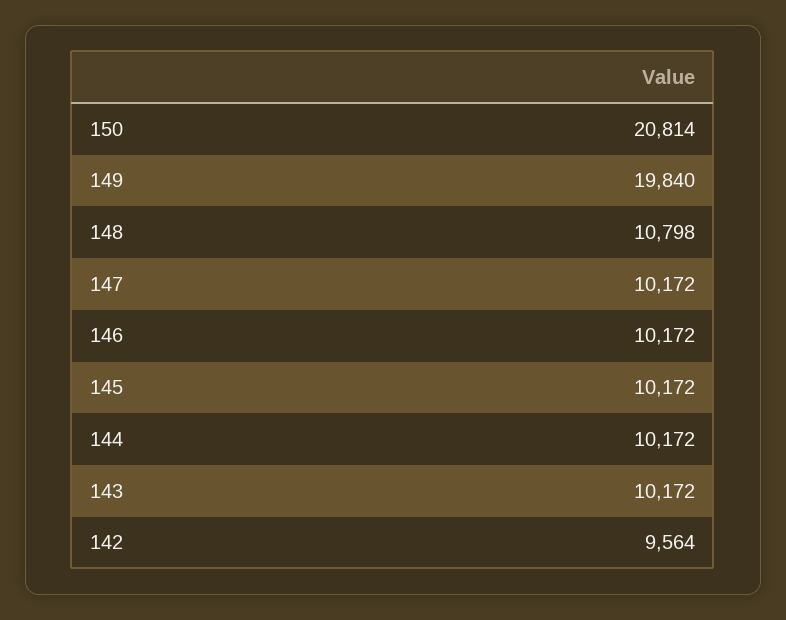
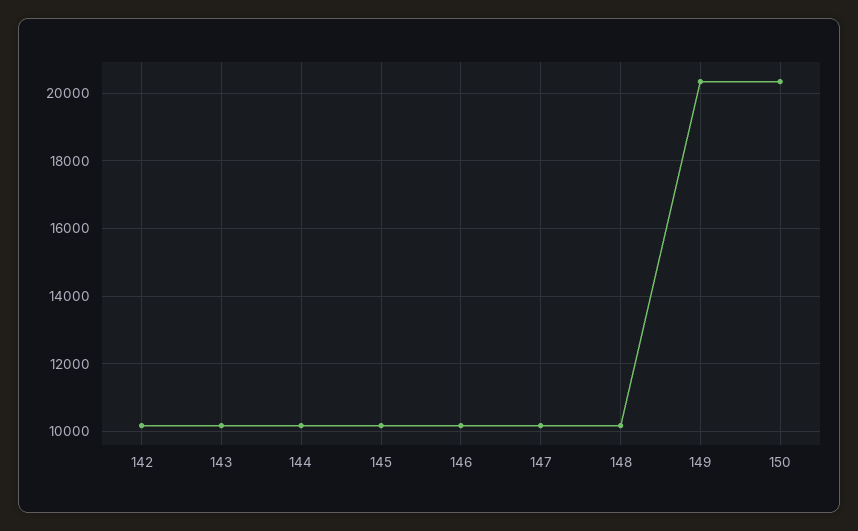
150: 20814 -> 20400
149: 19840 -> 20400
148: 10798 -> 10200
142: 9564 -> 10200

